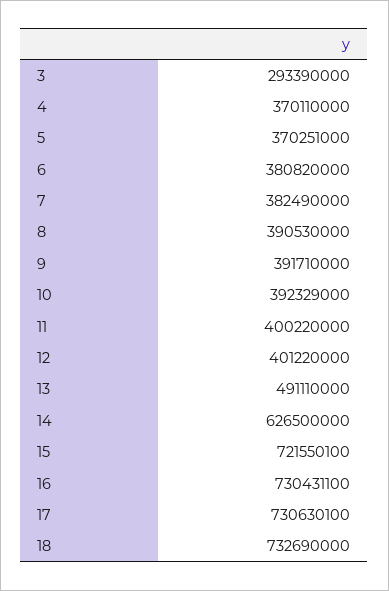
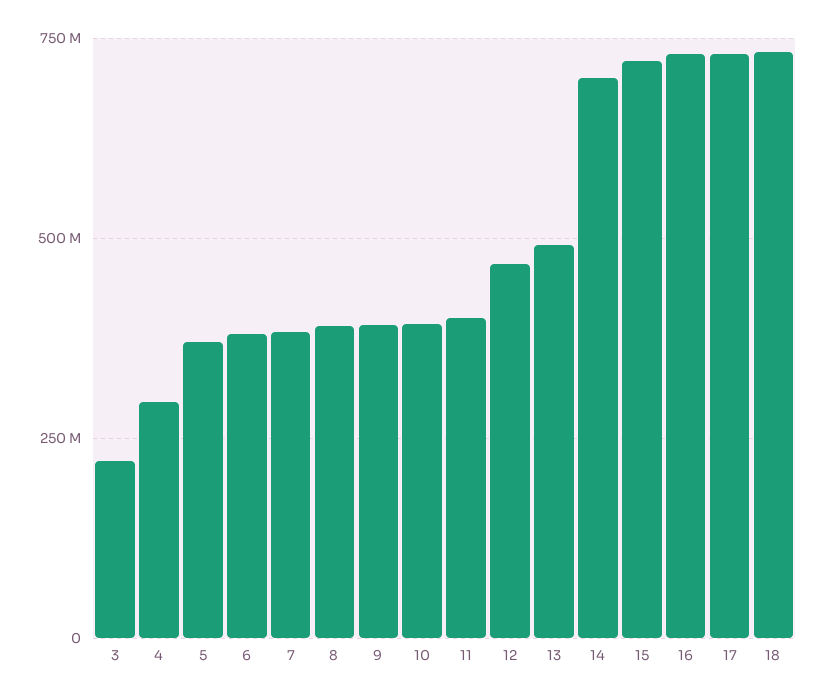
3: 293390000 -> 225000000
4: 370110000 -> 300000000
12: 401220000 -> 475000000
14: 626500000 -> 700000000

